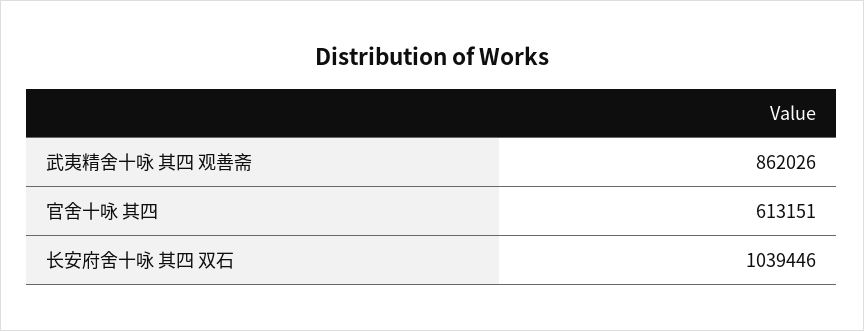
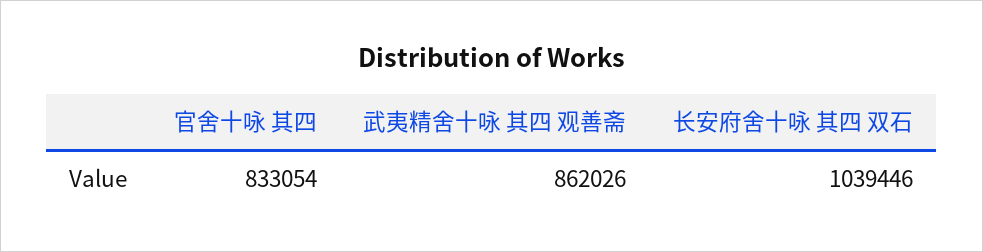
官舍十咏 其四: 613151 -> 833054

